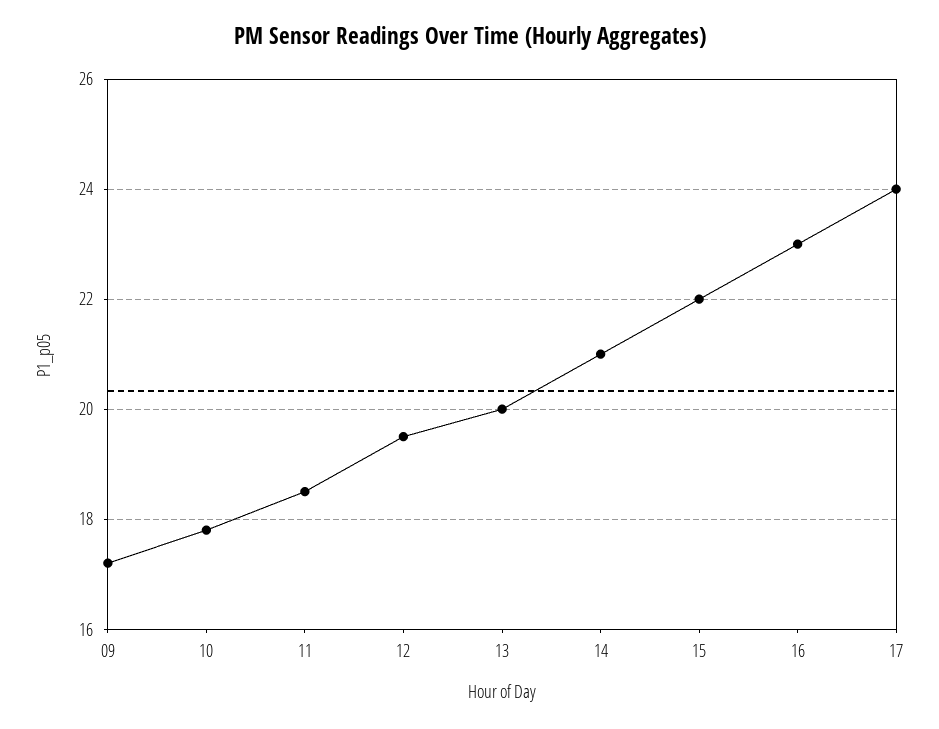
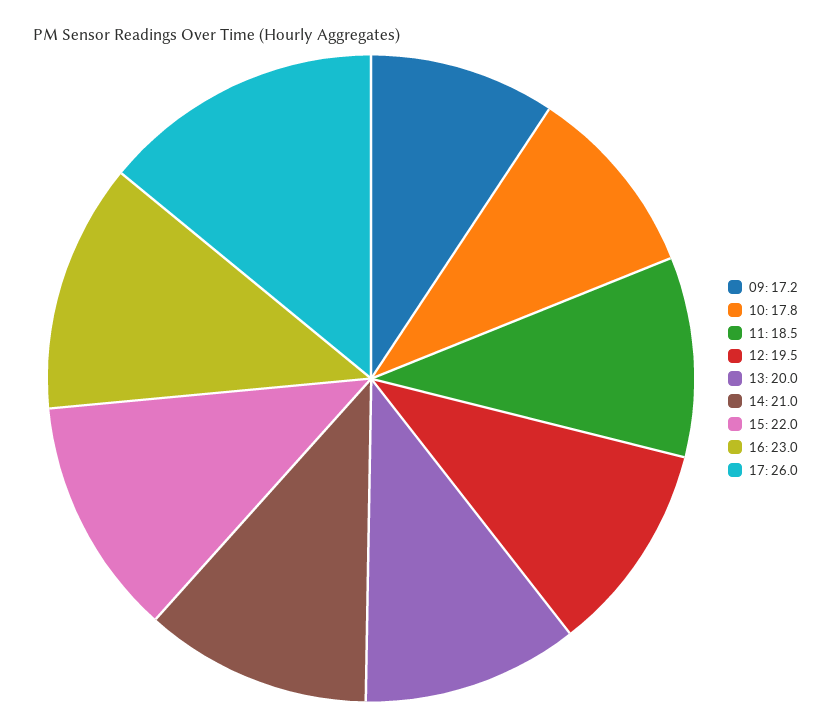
17: 24 -> 26

